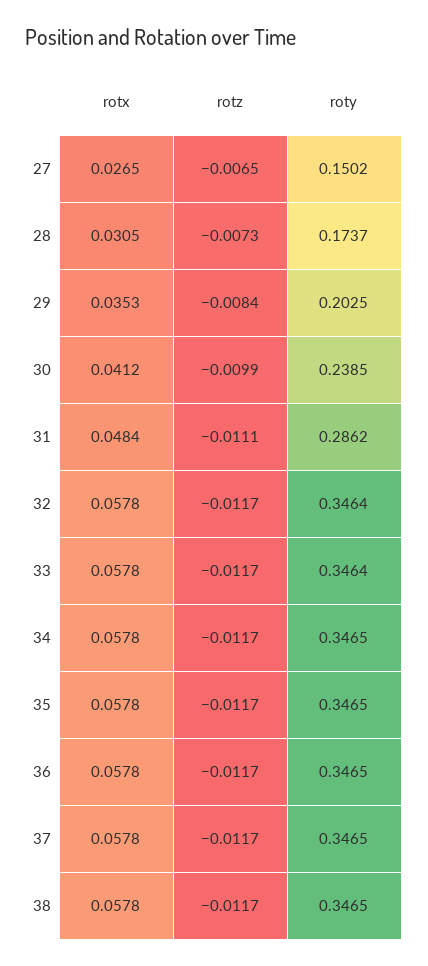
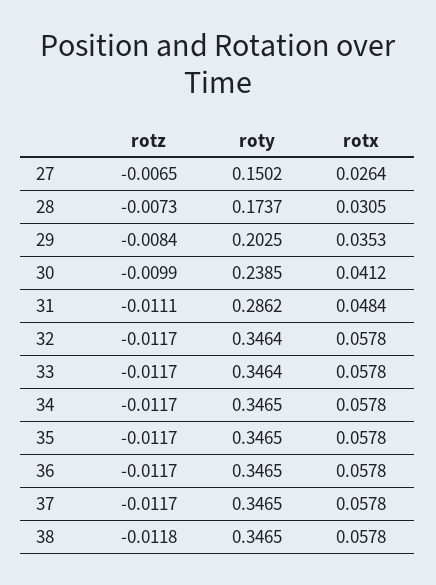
rotx, 27: 0.0265 -> 0.0264
rotz, 38: -0.0117 -> -0.0118

